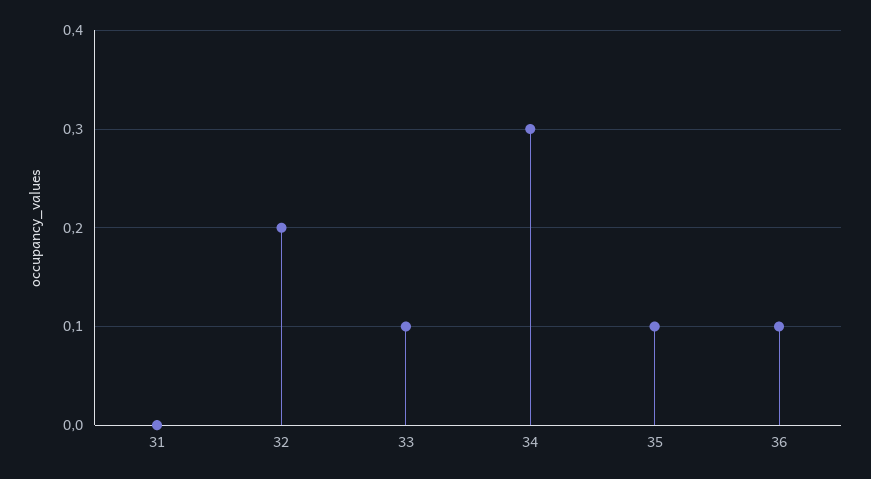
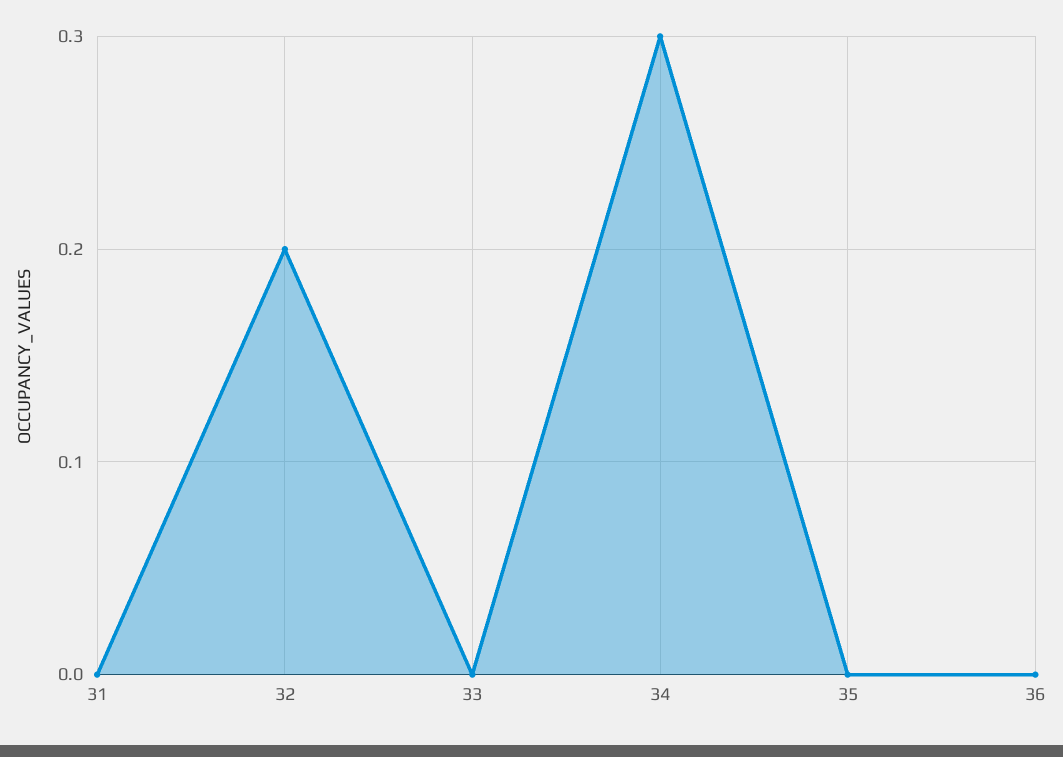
33: 0.1 -> 0
35: 0.1 -> 0
36: 0.1 -> 0

